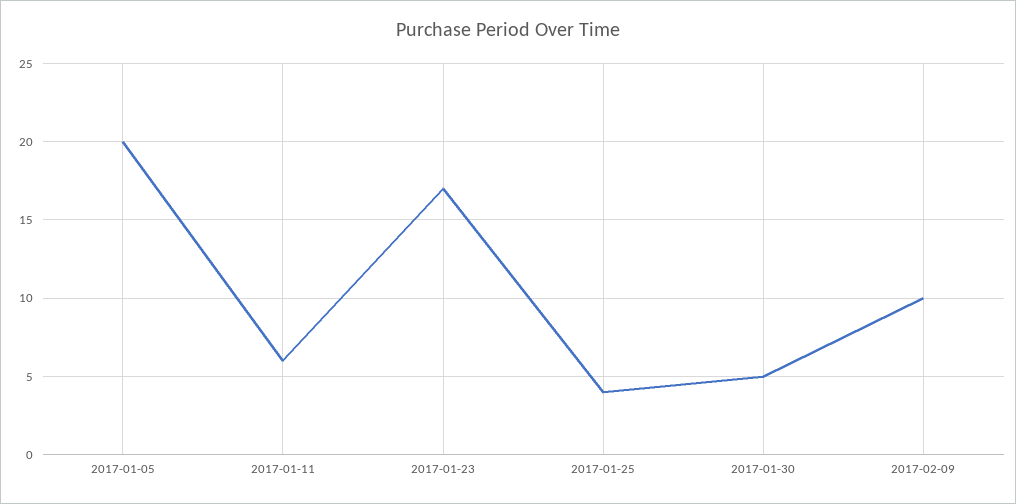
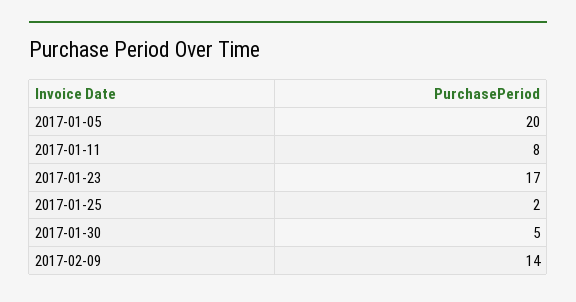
2017-01-11: 6 -> 8
2017-01-25: 4 -> 2
2017-02-09: 10 -> 14

